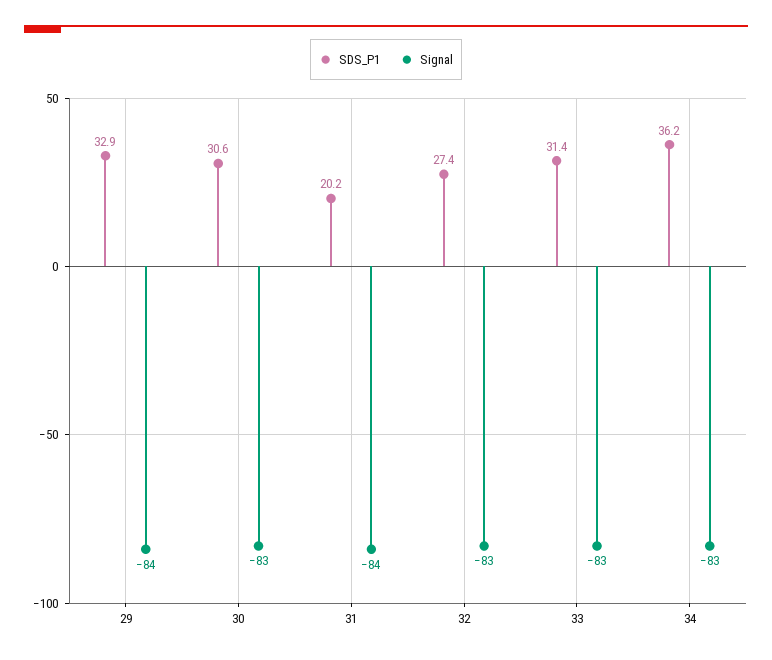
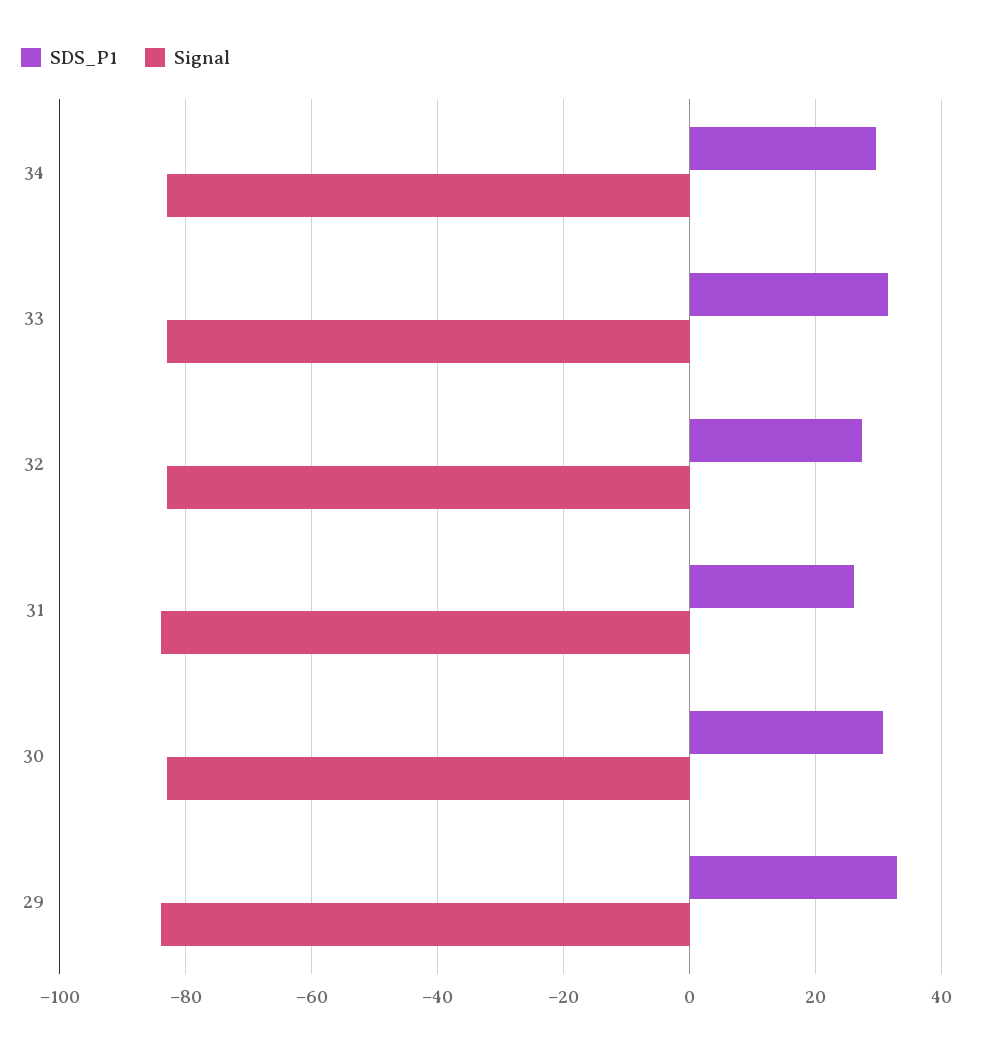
SDS_P1, 31: 20.2 -> 26
SDS_P1, 34: 36.2 -> 30

